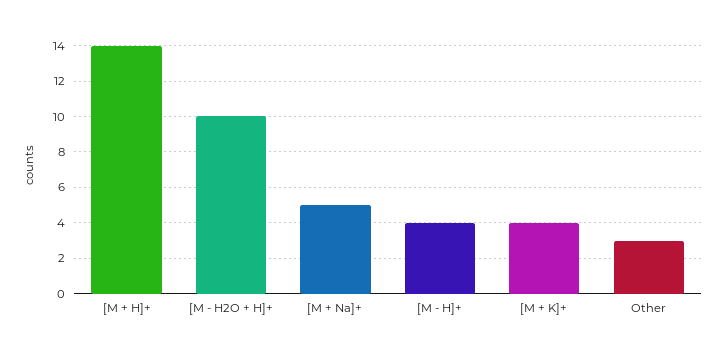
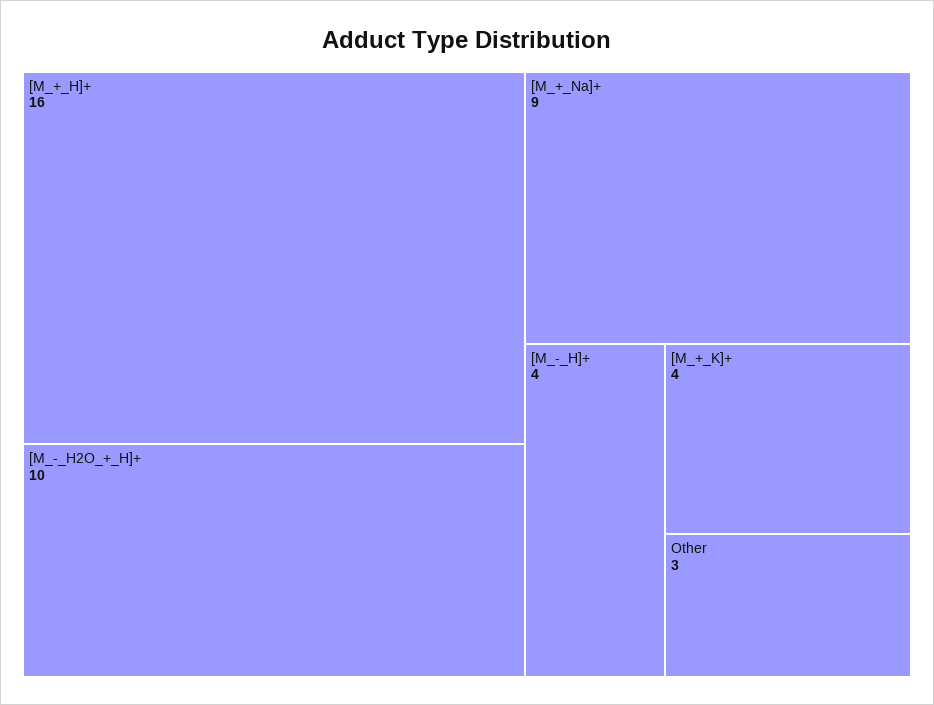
[M + H]+: 14 -> 16
[M + Na]+: 5 -> 9

